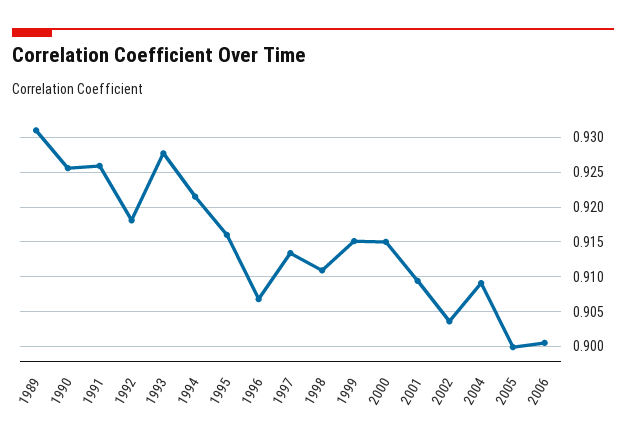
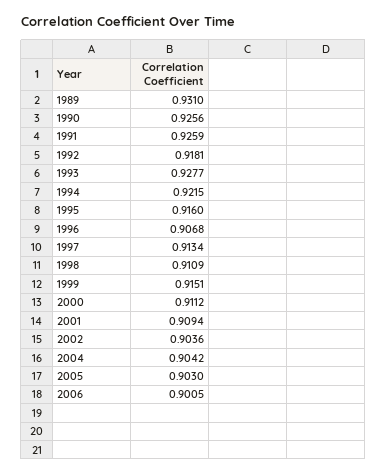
2000: 0.915 -> 0.9112
2004: 0.909 -> 0.9042
2005: 0.9 -> 0.903

